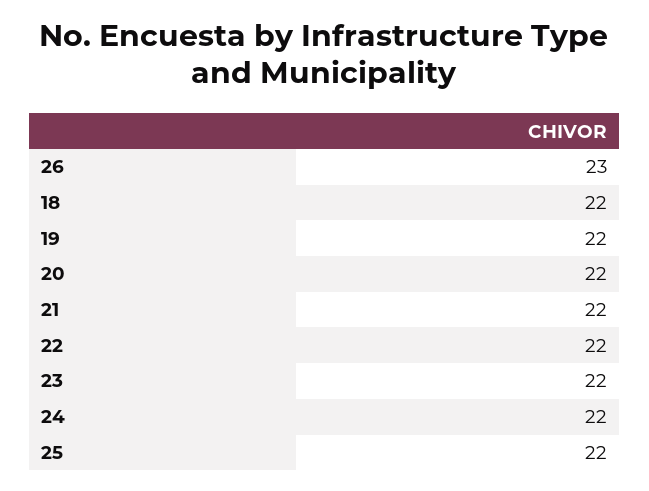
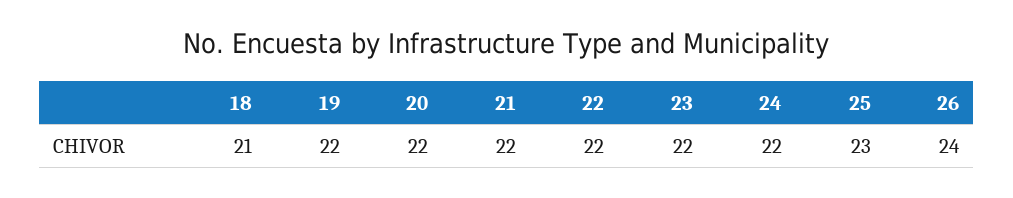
26: 23 -> 24
18: 22 -> 21
25: 22 -> 23

